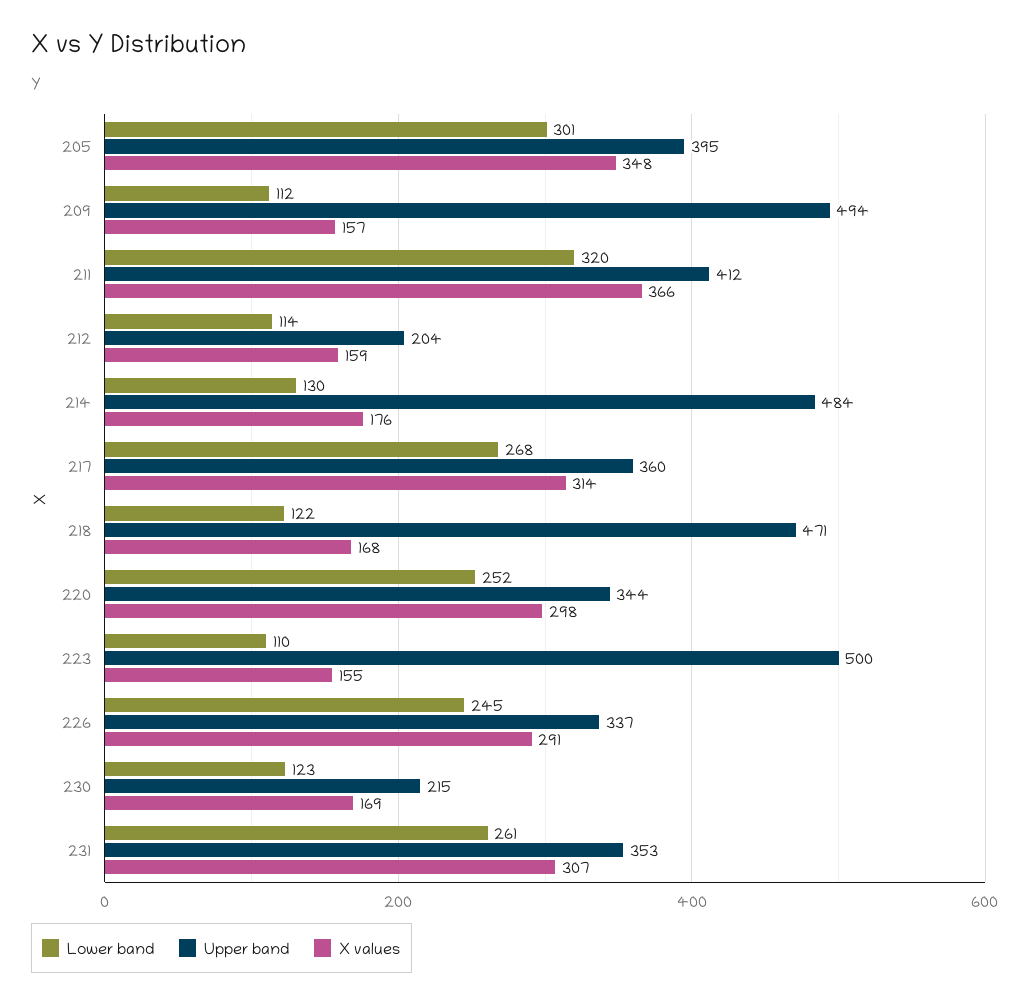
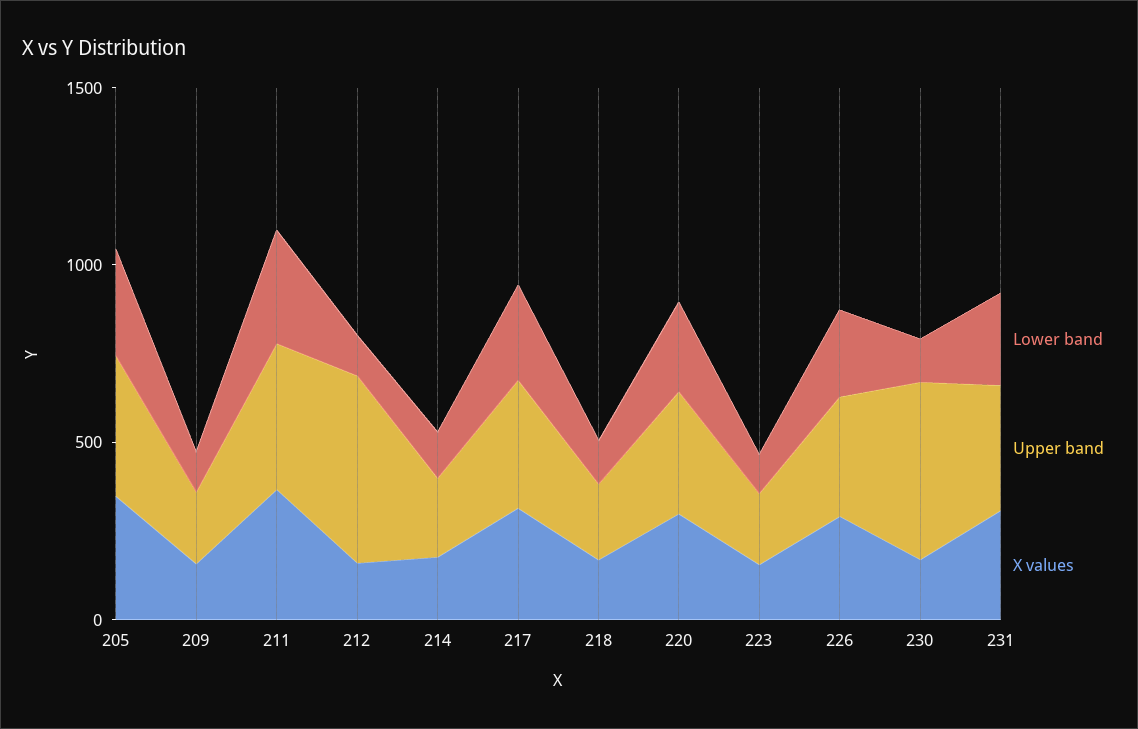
Upper band, 209: 494 -> 200
Upper band, 212: 204 -> 500
Upper band, 214: 484 -> 200
Upper band, 218: 471 -> 200
Upper band, 223: 500 -> 200
Upper band, 230: 215 -> 500

